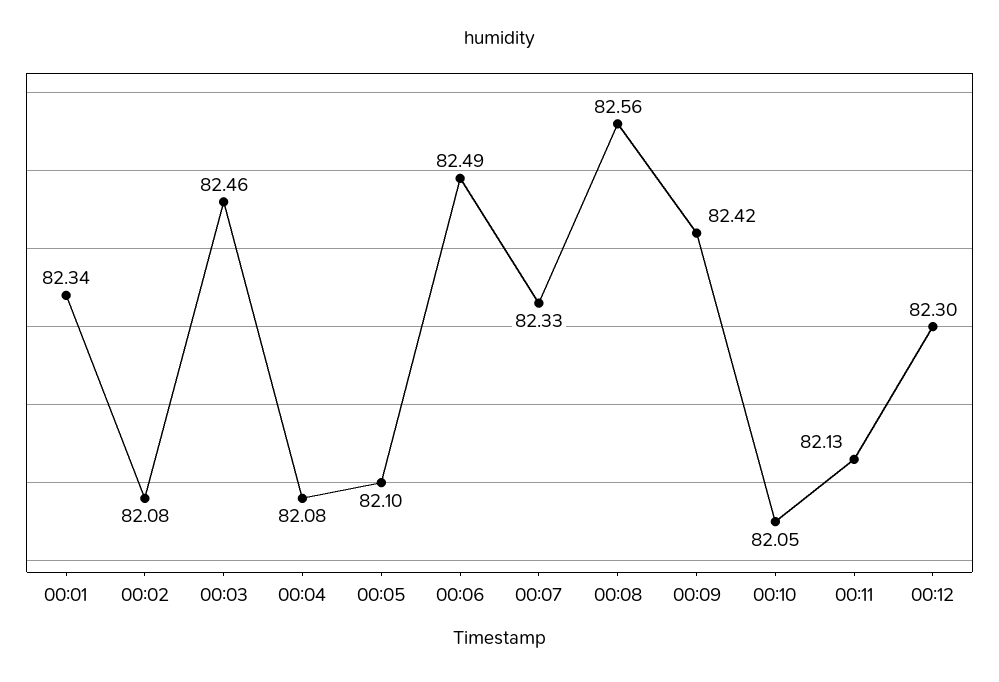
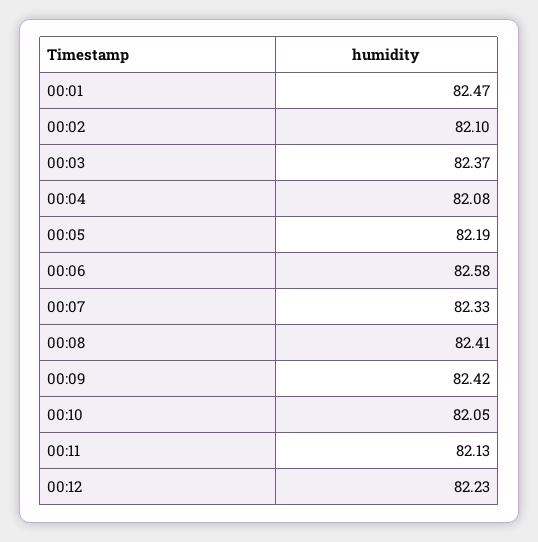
00:01: 82.34 -> 82.47
00:02: 82.08 -> 82.1
00:03: 82.46 -> 82.37
00:05: 82.1 -> 82.19
00:06: 82.49 -> 82.58
00:08: 82.56 -> 82.41
00:12: 82.3 -> 82.23

